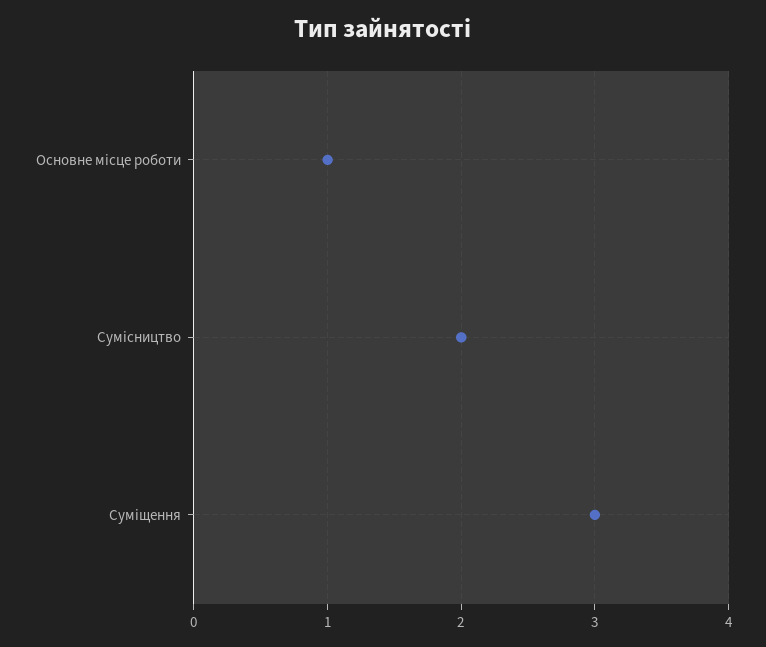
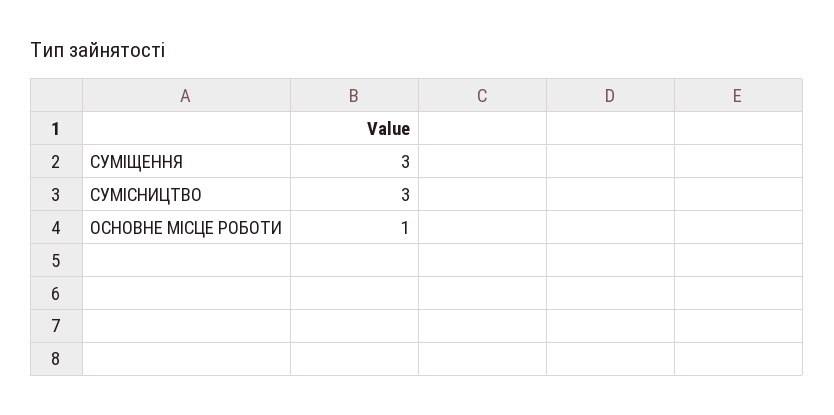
Сумісництво: 2 -> 3

